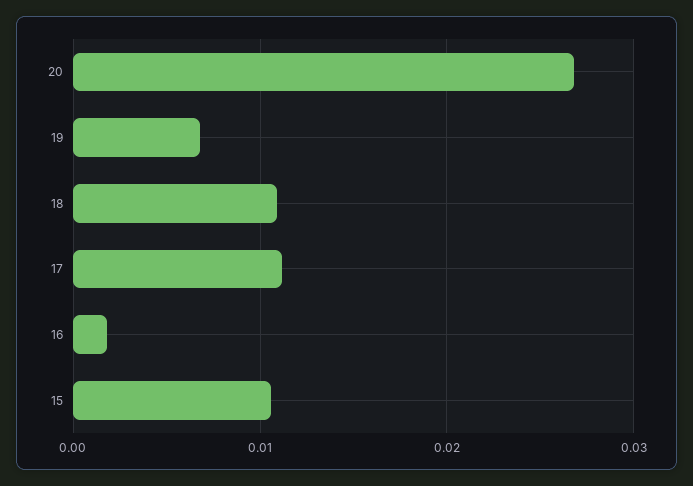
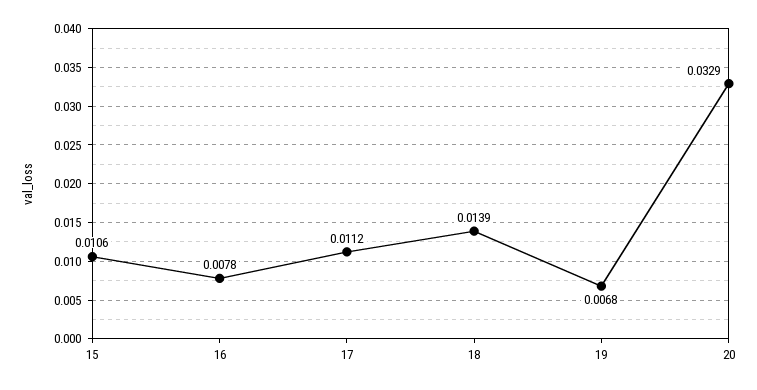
20: 0.027 -> 0.0329
18: 0.011 -> 0.0139
16: 0.002 -> 0.0078

